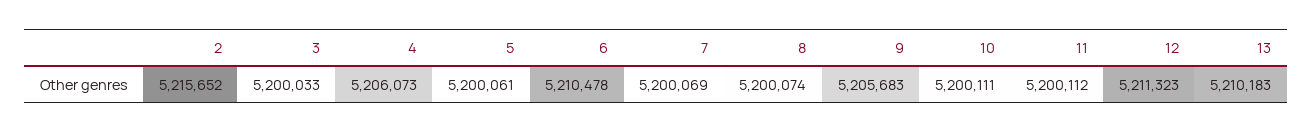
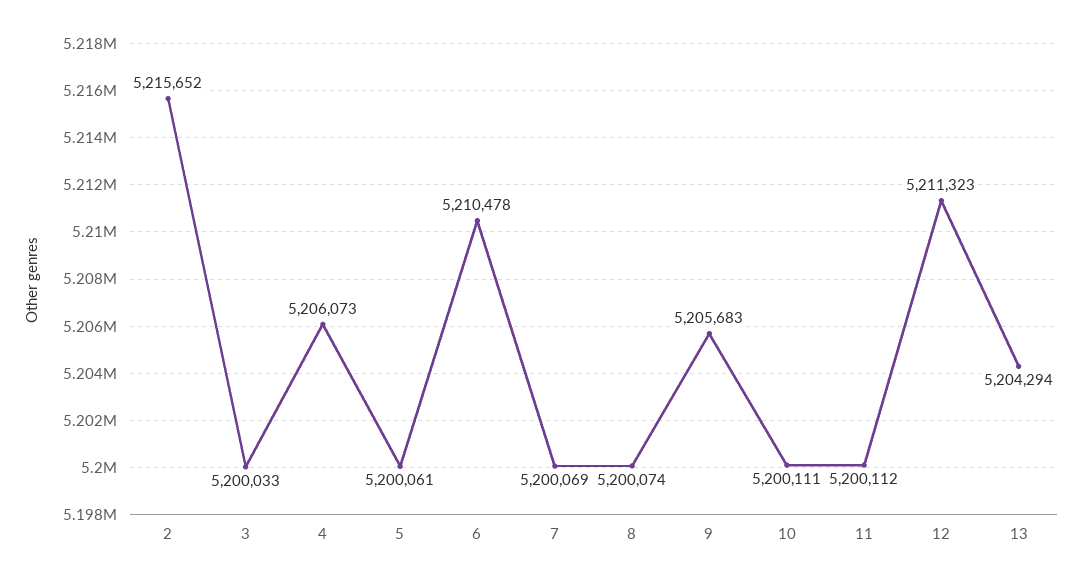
13: 5210183 -> 5204294

